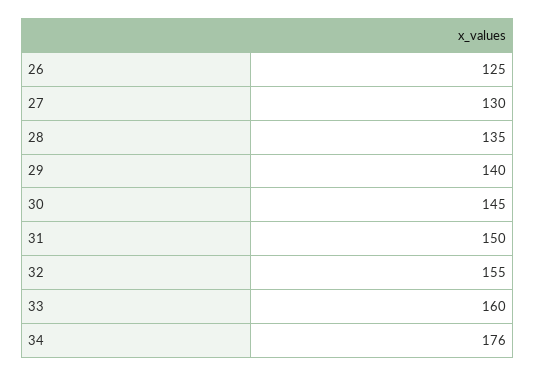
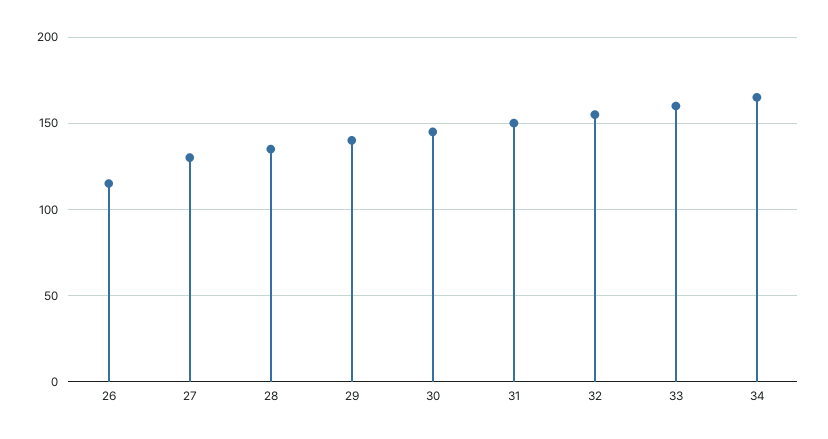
26: 125 -> 115
34: 176 -> 165

